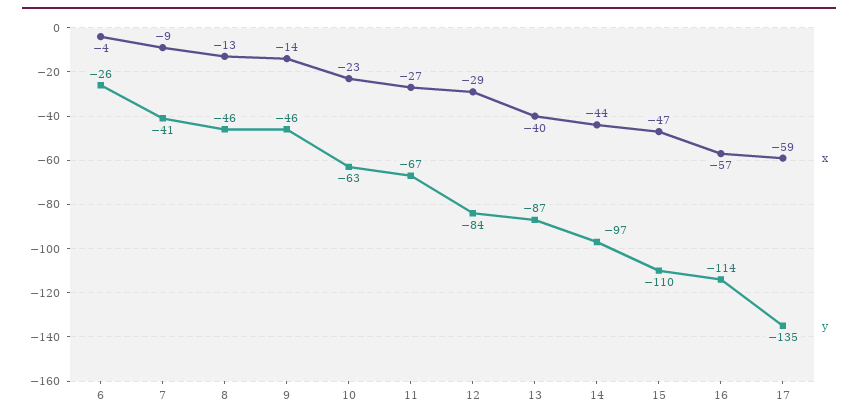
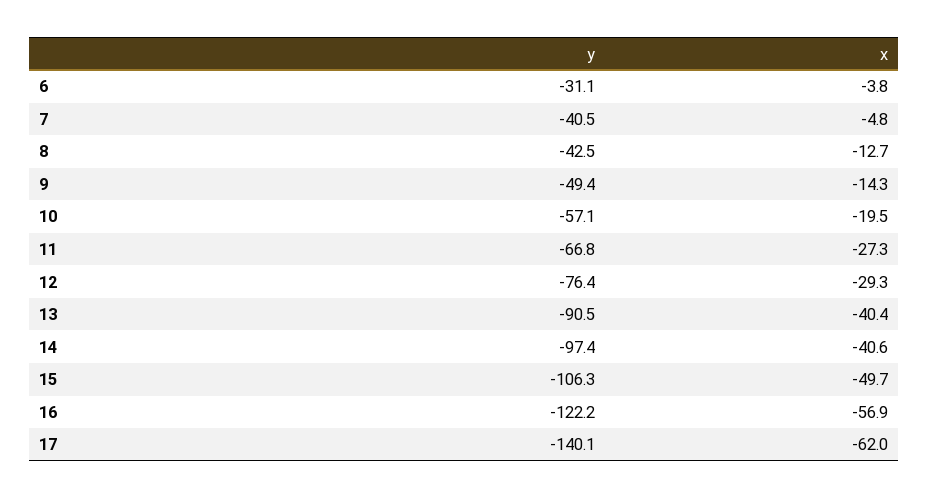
y, 6: -26 -> -31.1
x, 7: -9 -> -4.8
y, 8: -46 -> -42.5
y, 9: -46 -> -49.4
x, 10: -23 -> -19.5
y, 10: -63 -> -57.1
y, 12: -84 -> -76.4
y, 13: -87 -> -90.5
x, 14: -44 -> -40.6
x, 15: -47 -> -49.7
y, 15: -110 -> -106.3
y, 16: -114 -> -122.2
x, 17: -59 -> -62
y, 17: -135 -> -140.1

